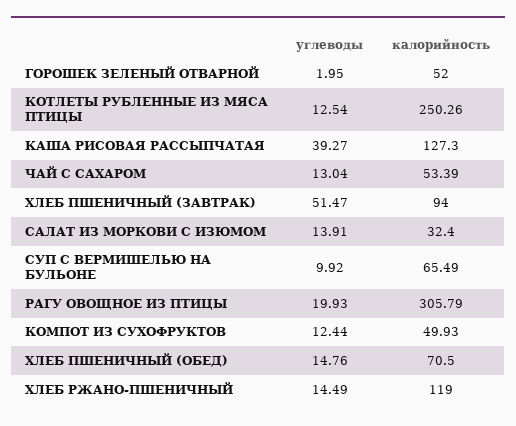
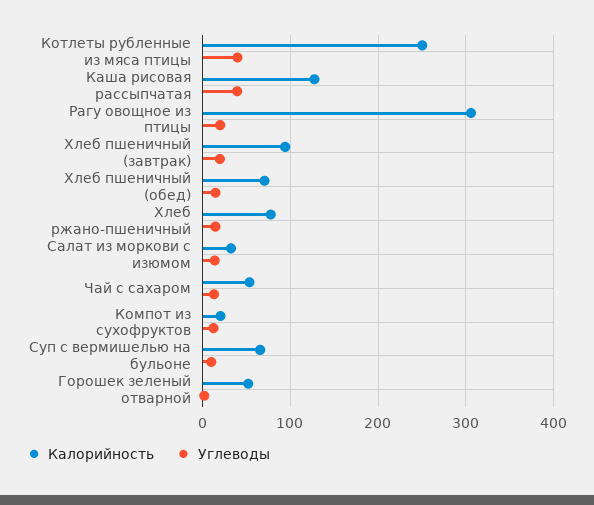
углеводы, КОТЛЕТЫ РУБЛЕННЫЕ ИЗ МЯСА ПТИЦЫ: 12.54 -> 40
углеводы, ХЛЕБ ПШЕНИЧНЫЙ (ЗАВТРАК): 51.47 -> 20
калорийность, КОМПОТ ИЗ СУХОФРУКТОВ: 49.93 -> 20
калорийность, ХЛЕБ РЖАНО-ПШЕНИЧНЫЙ: 119 -> 80

